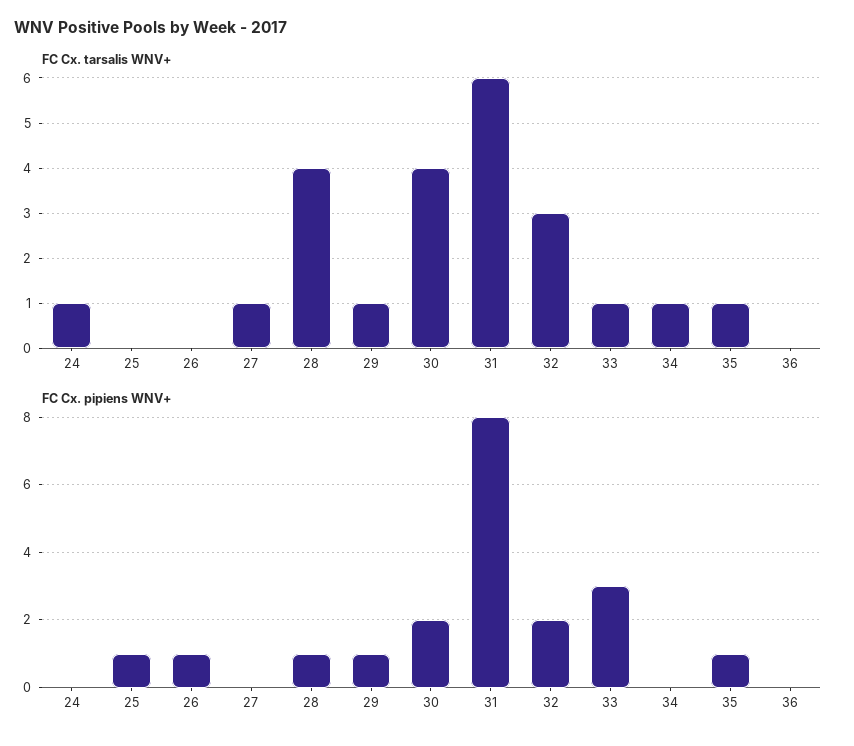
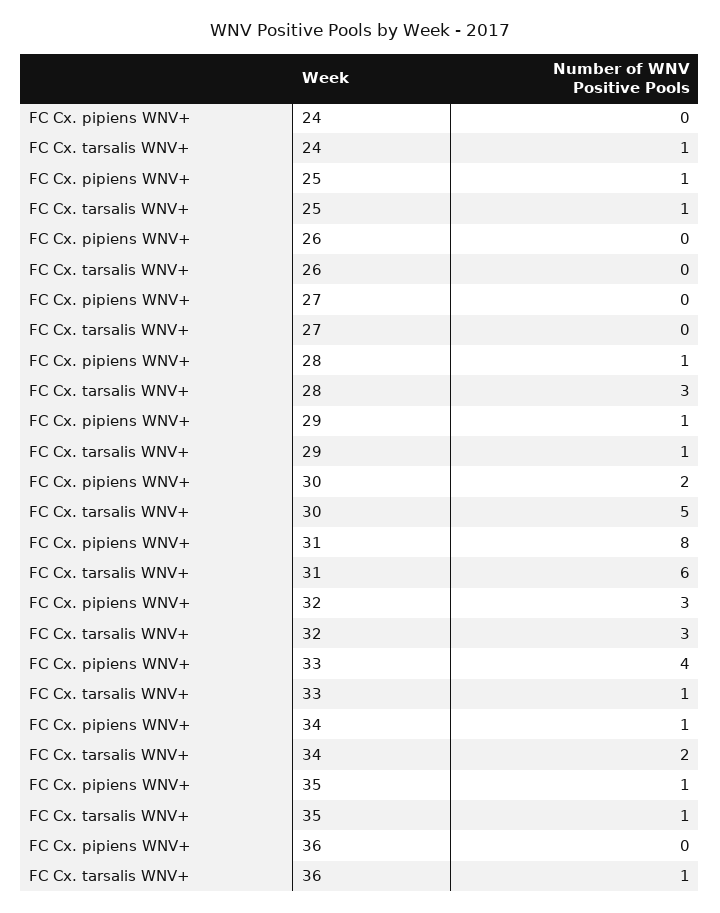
FC Cx. tarsalis WNV+, 25: 0 -> 1
FC Cx. tarsalis WNV+, 27: 1 -> 0
FC Cx. tarsalis WNV+, 28: 4 -> 3
FC Cx. tarsalis WNV+, 30: 4 -> 5
FC Cx. tarsalis WNV+, 34: 1 -> 2
FC Cx. tarsalis WNV+, 36: 0 -> 1
FC Cx. pipiens WNV+, 26: 1 -> 0
FC Cx. pipiens WNV+, 32: 2 -> 3
FC Cx. pipiens WNV+, 33: 3 -> 4
FC Cx. pipiens WNV+, 34: 0 -> 1

